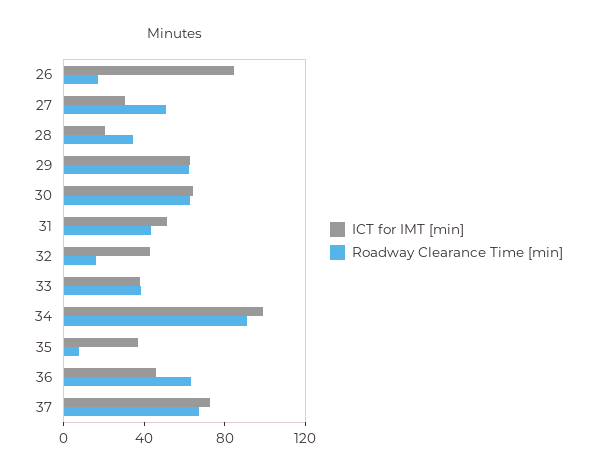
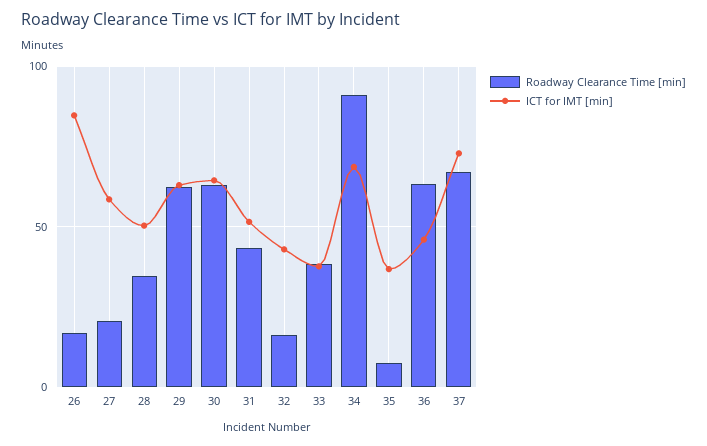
ICT for IMT [min], 27: 30 -> 60
Roadway Clearance Time [min], 27: 50 -> 20
ICT for IMT [min], 28: 20 -> 50
ICT for IMT [min], 34: 100 -> 70

